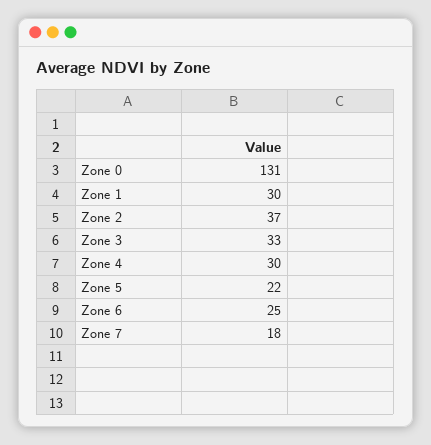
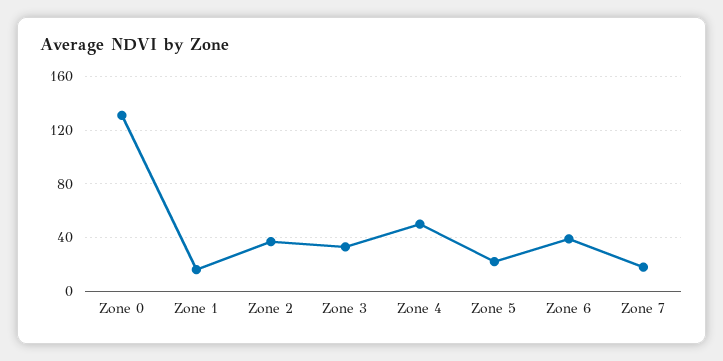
Zone 1: 30 -> 15
Zone 4: 30 -> 50
Zone 6: 25 -> 40

